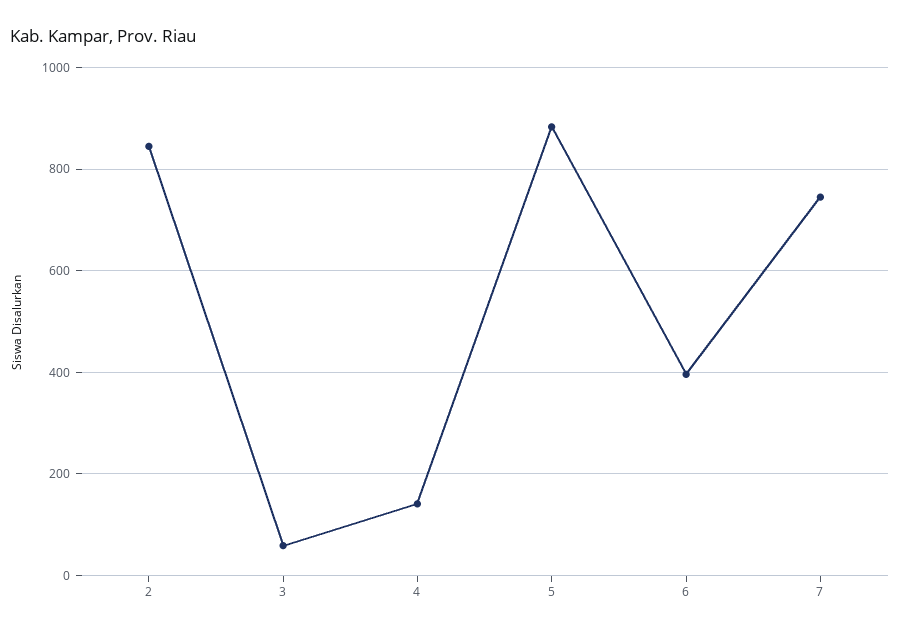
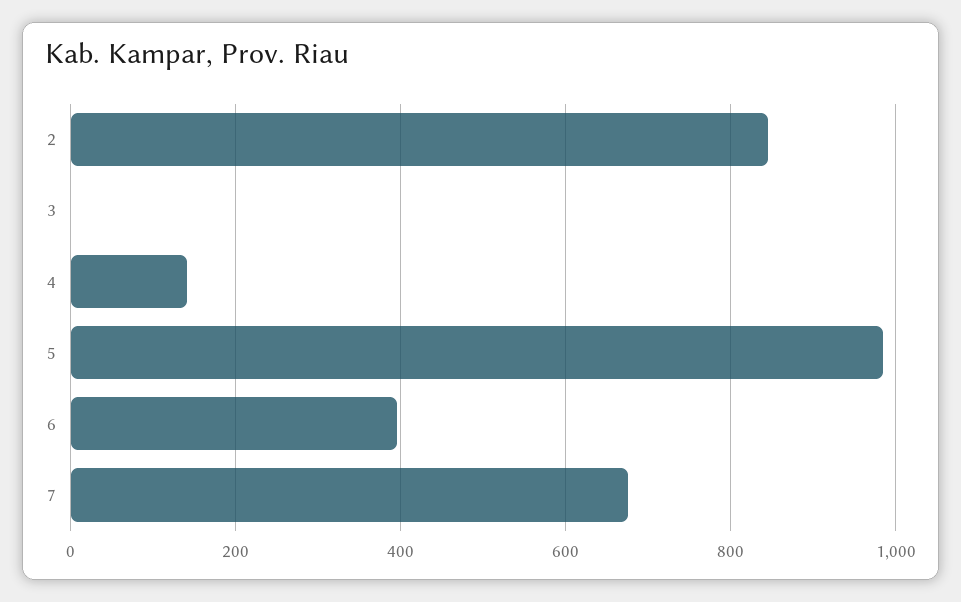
3: 60 -> 0
5: 880 -> 980
7: 740 -> 680

